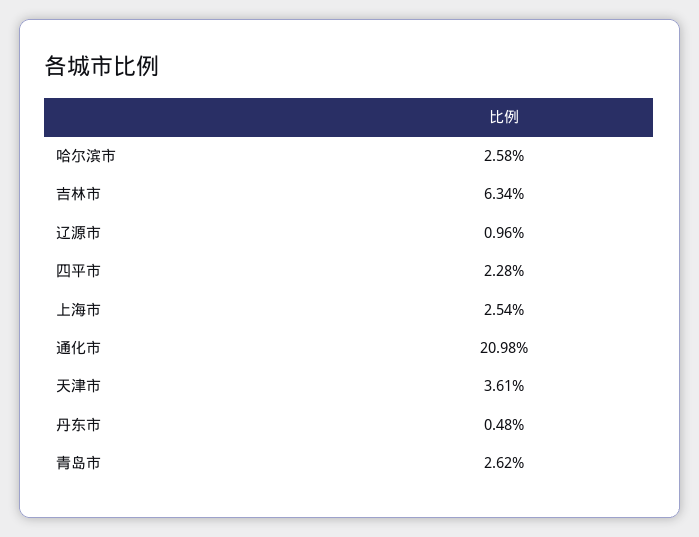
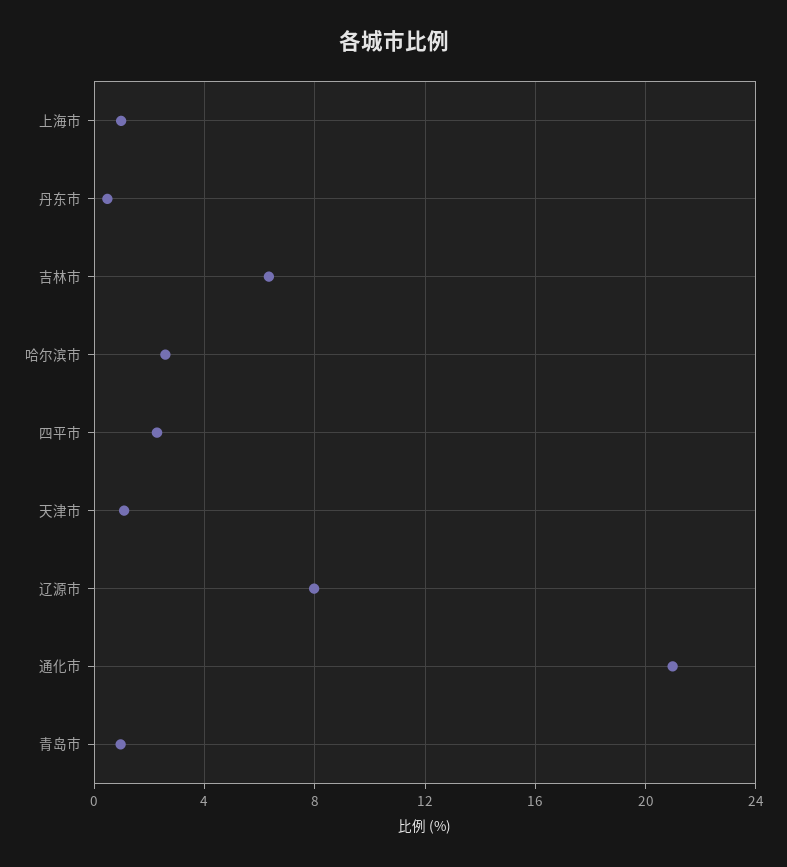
辽源市: 0.96 -> 8
上海市: 2.54 -> 1
天津市: 3.61 -> 1
青岛市: 2.62 -> 1

